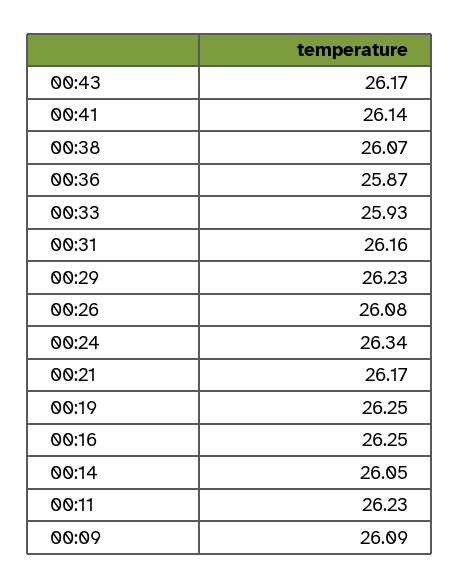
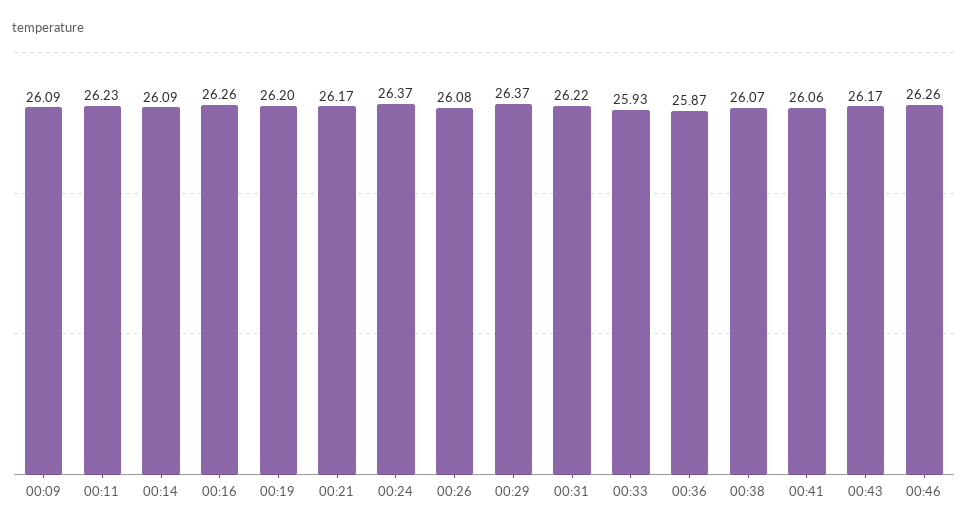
00:41: 26.14 -> 26.06
00:31: 26.16 -> 26.22
00:29: 26.23 -> 26.37
00:24: 26.34 -> 26.37
00:19: 26.25 -> 26.2
00:16: 26.25 -> 26.26
00:14: 26.05 -> 26.09
00:46: none -> 26.26

